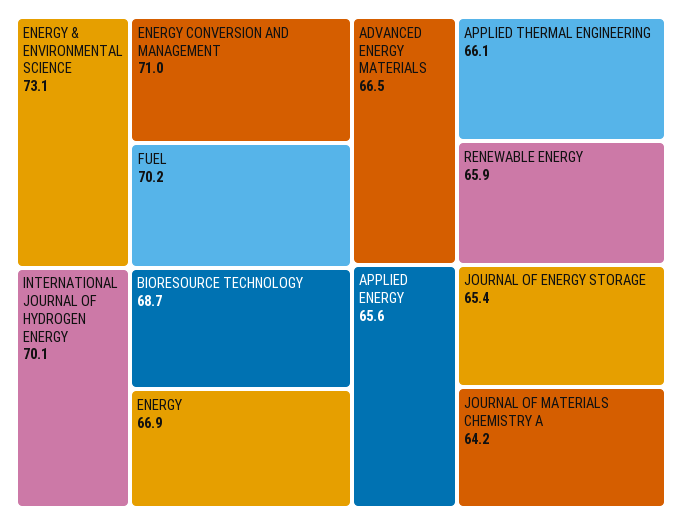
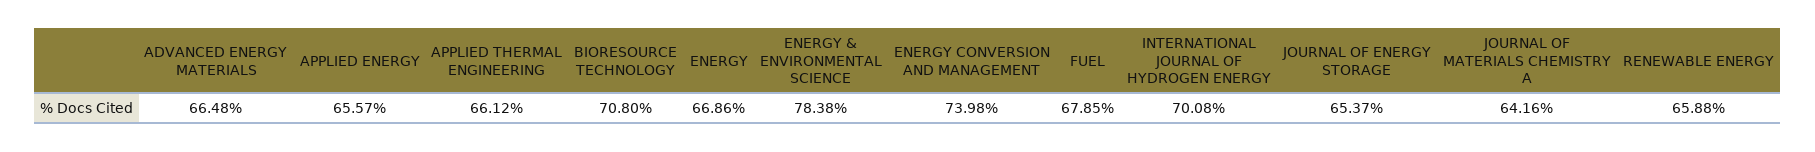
ENERGY & ENVIRONMENTAL SCIENCE: 73.1 -> 78.38
ENERGY CONVERSION AND MANAGEMENT: 71 -> 73.98
FUEL: 70.2 -> 67.85
BIORESOURCE TECHNOLOGY: 68.7 -> 70.8

